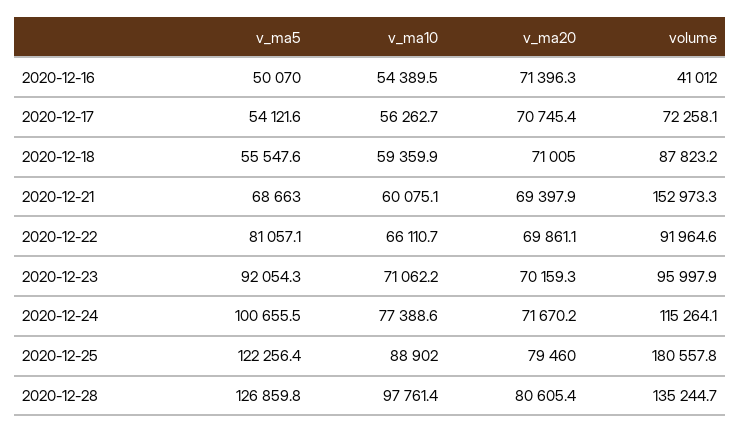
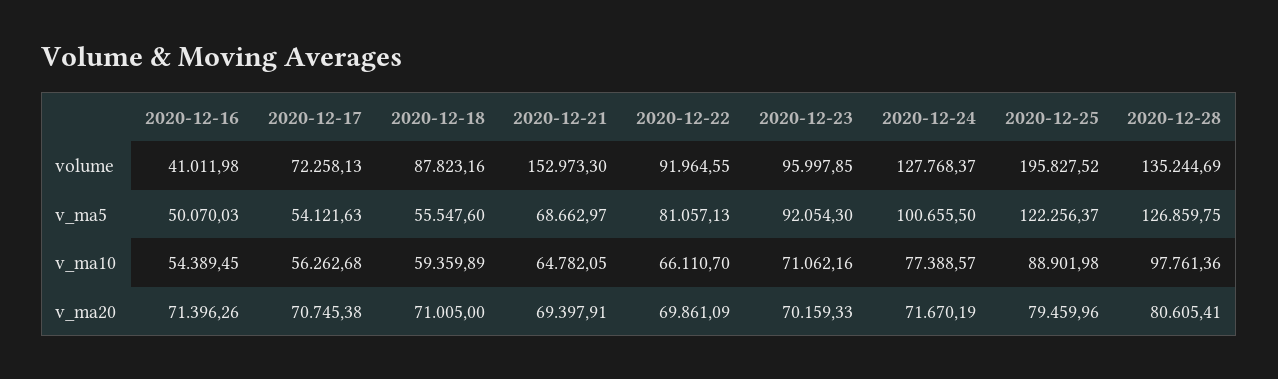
v_ma10, 2020-12-21: 60075.1 -> 64782.05
volume, 2020-12-24: 115264.1 -> 127768.37
volume, 2020-12-25: 180557.8 -> 195827.52

